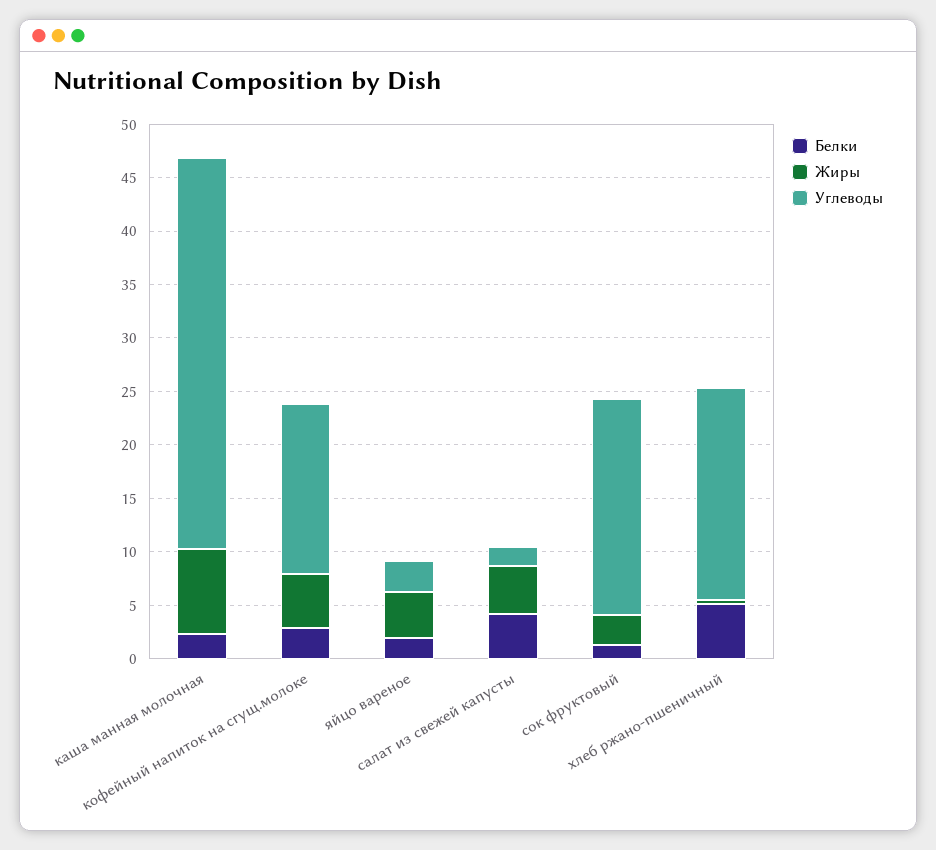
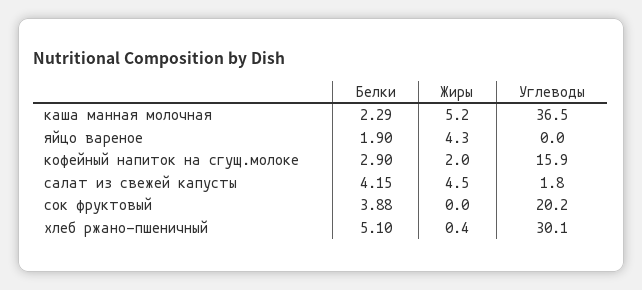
Жиры, каша манная молочная: 8 -> 5.2
Жиры, кофейный напиток на сгущ.молоке: 5 -> 2
Углеводы, яйцо вареное: 3 -> 0
Белки, сок фруктовый: 1 -> 3.88
Жиры, сок фруктовый: 3 -> 0
Углеводы, хлеб ржано-пшеничный: 20 -> 30.1

